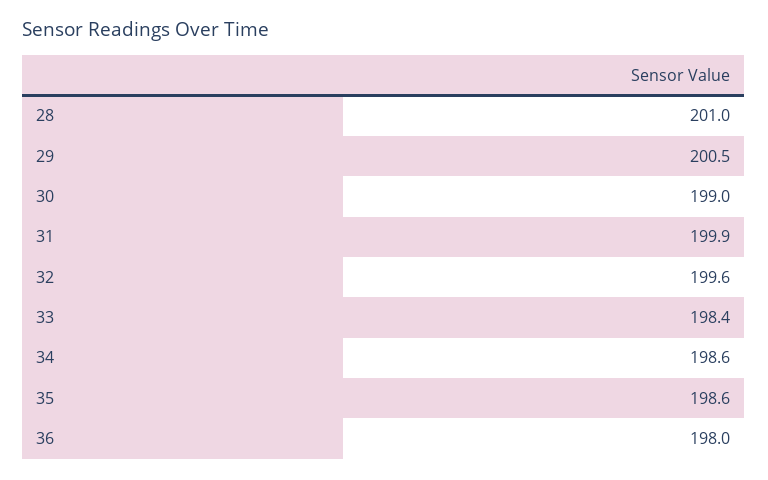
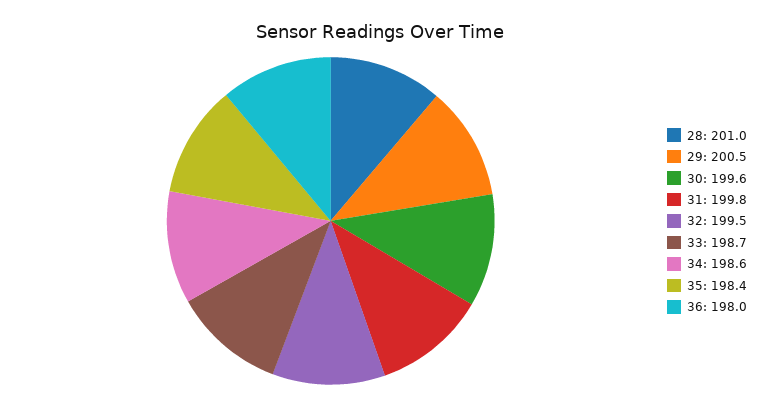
30: 199 -> 199.6
31: 199.9 -> 199.8
32: 199.6 -> 199.5
33: 198.4 -> 198.7
35: 198.6 -> 198.4

